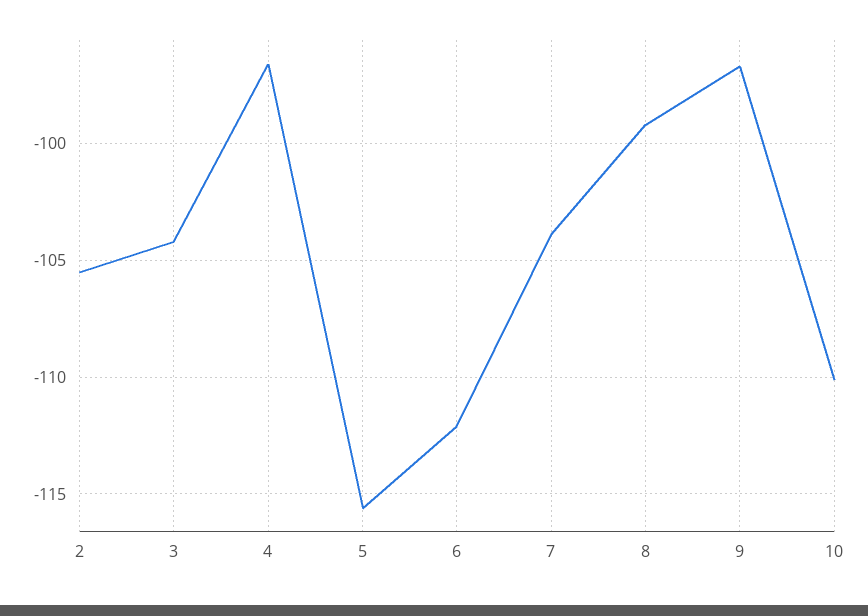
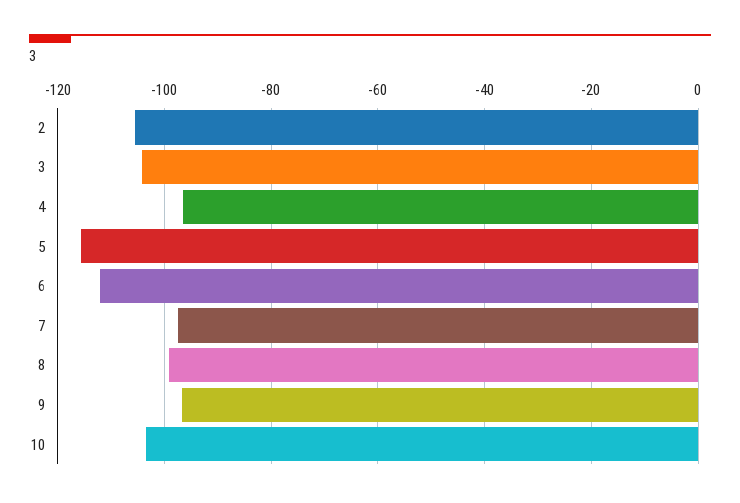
7: -104 -> -98
10: -110 -> -104

